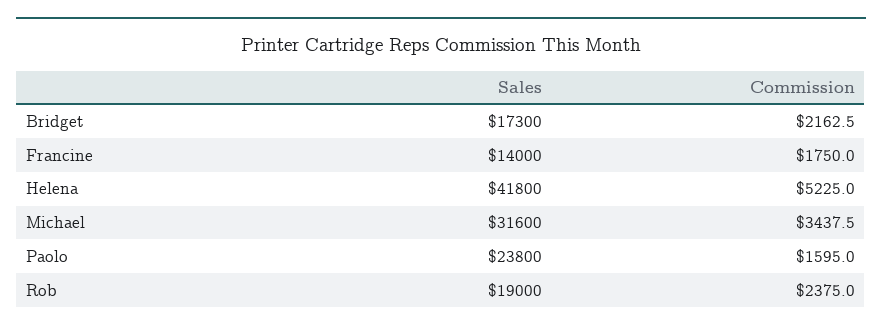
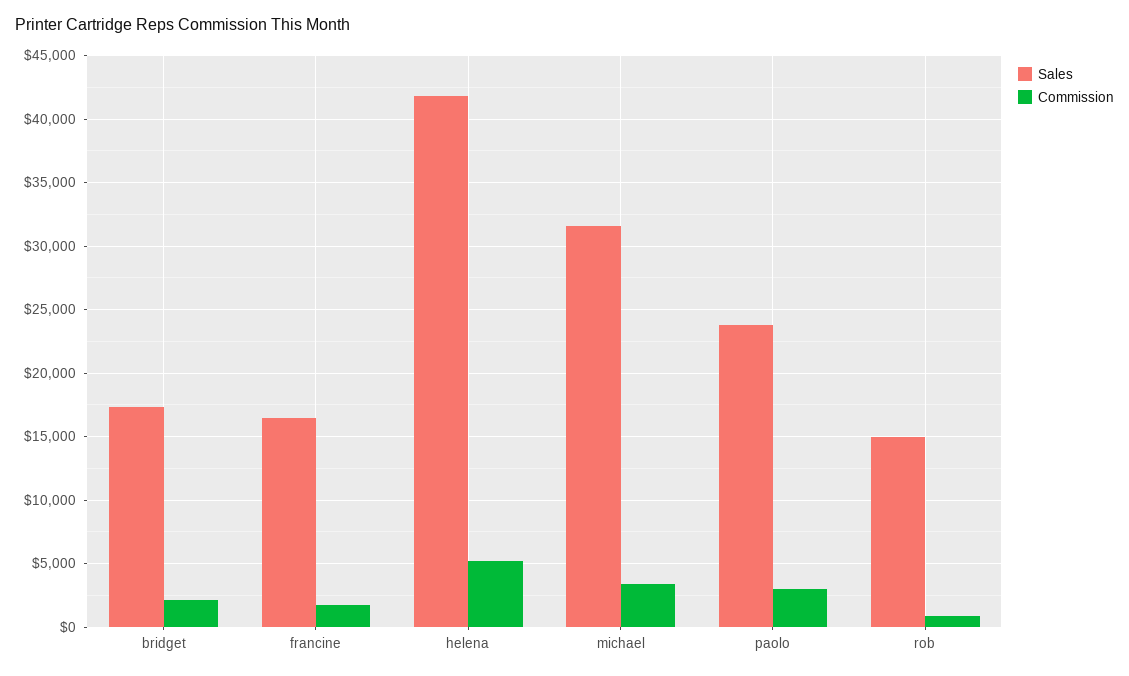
Sales, Francine: 14000 -> 16500
Commission, Paolo: 1595 -> 3000
Sales, Rob: 19000 -> 15000
Commission, Rob: 2375 -> 1000

